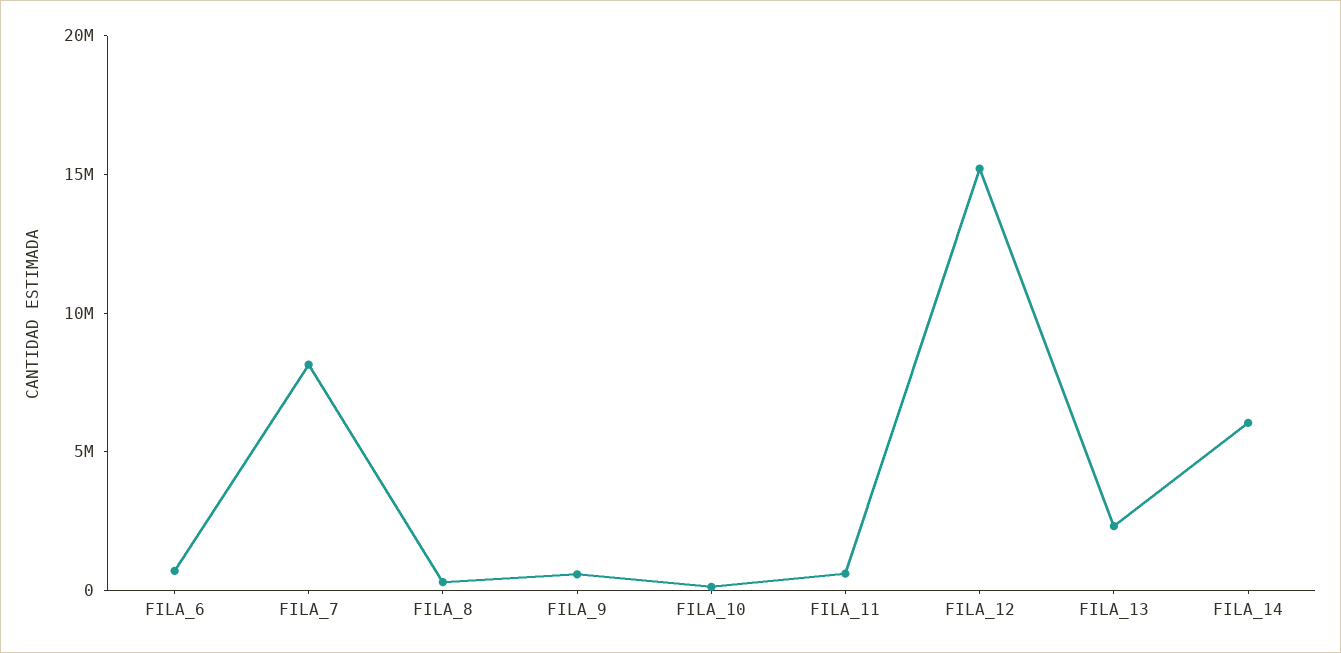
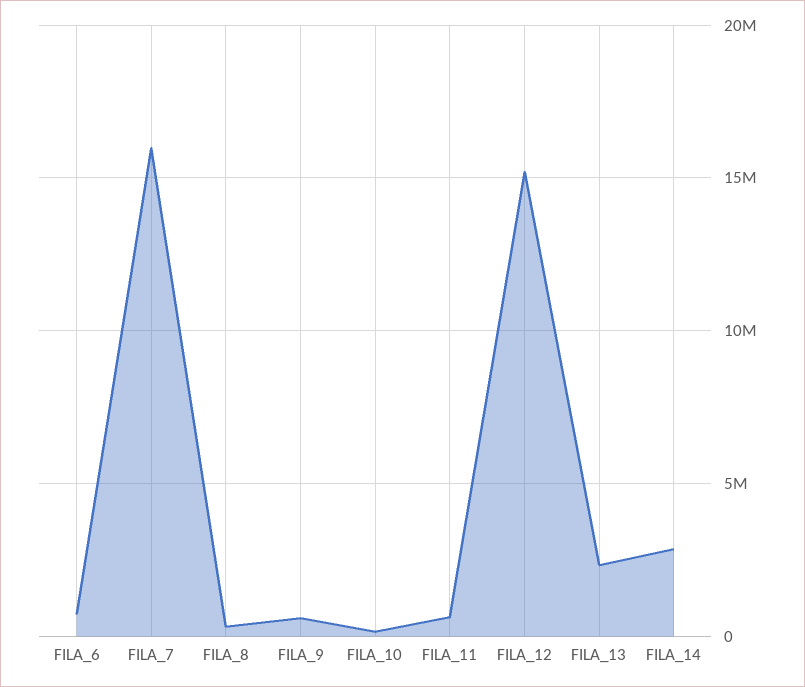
FILA_7: 8000000 -> 16000000
FILA_14: 6000000 -> 3000000

